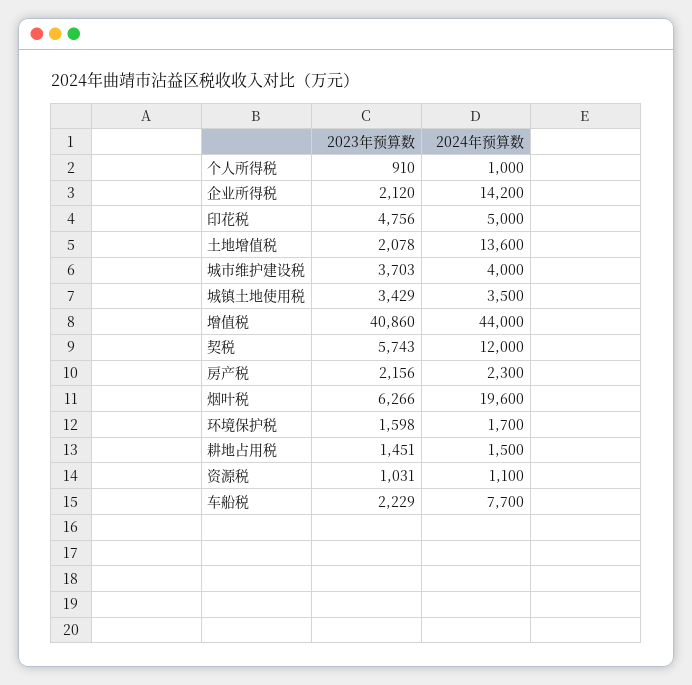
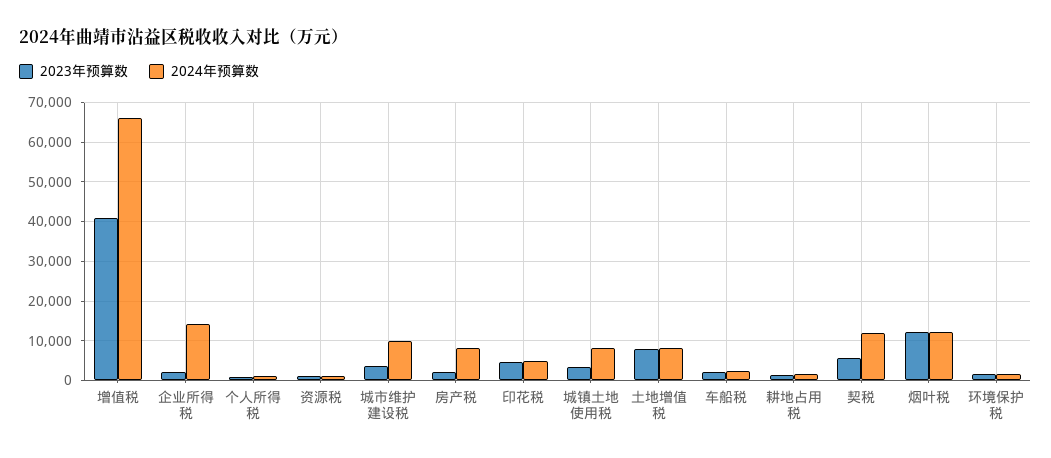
2023年预算数, 土地增值税: 2078 -> 8000
2024年预算数, 土地增值税: 13600 -> 8000
2024年预算数, 城市维护建设税: 4000 -> 10000
2024年预算数, 城镇土地使用税: 3500 -> 8000
2024年预算数, 增值税: 44000 -> 66000
2024年预算数, 房产税: 2300 -> 8000
2023年预算数, 烟叶税: 6266 -> 12000
2024年预算数, 烟叶税: 19600 -> 12000
2024年预算数, 车船税: 7700 -> 2000

